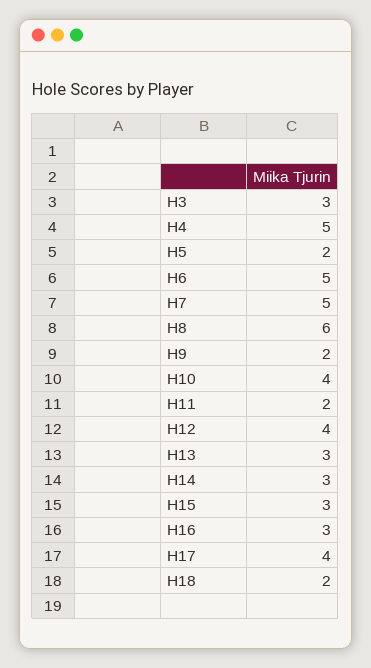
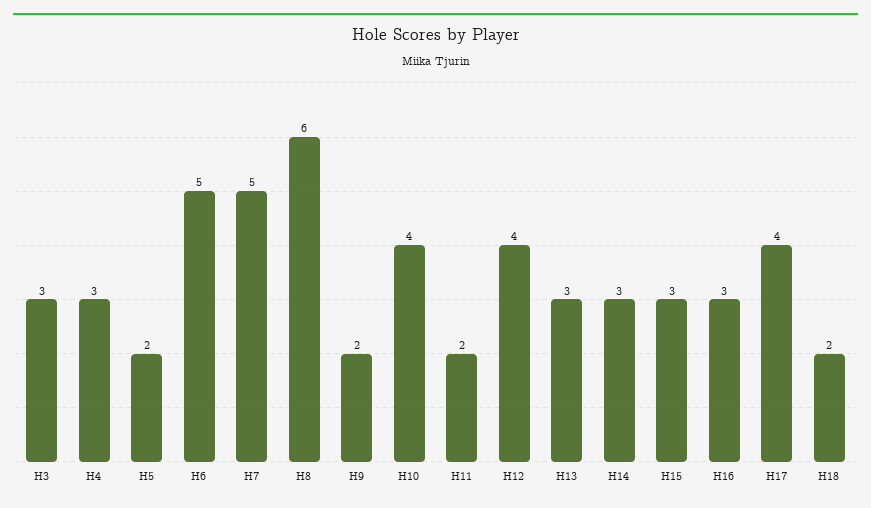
H4: 5 -> 3

